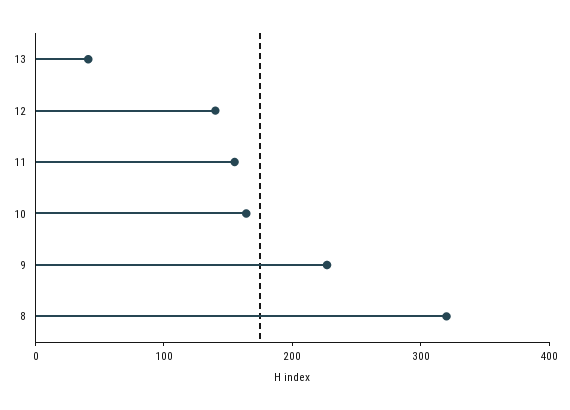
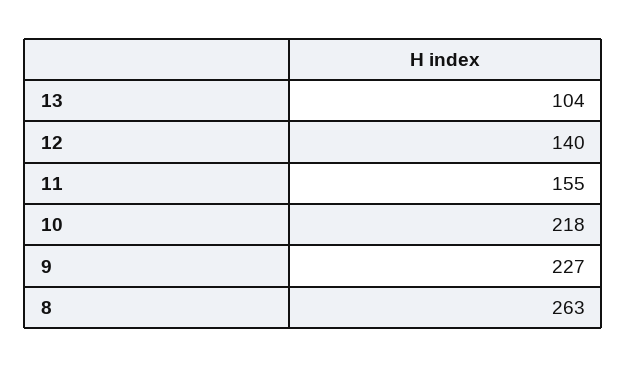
13: 40 -> 104
10: 160 -> 218
8: 320 -> 263

